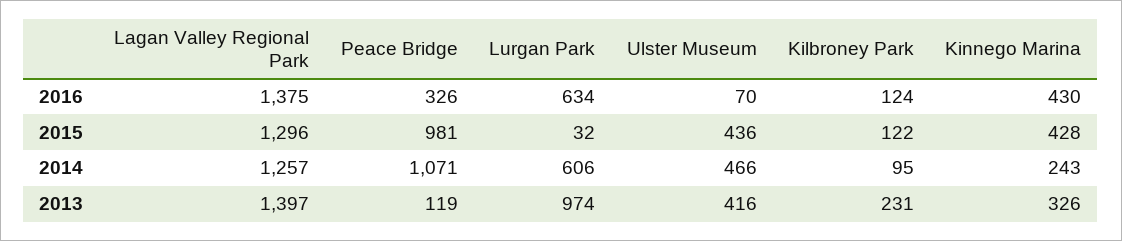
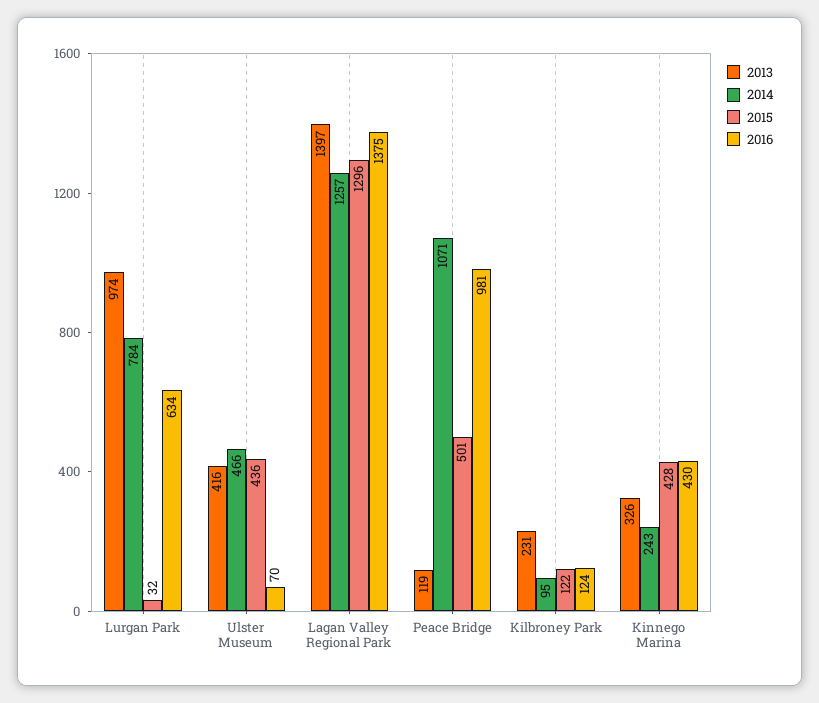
2016, Peace Bridge: 326 -> 981
2015, Peace Bridge: 981 -> 501
2014, Lurgan Park: 606 -> 784

